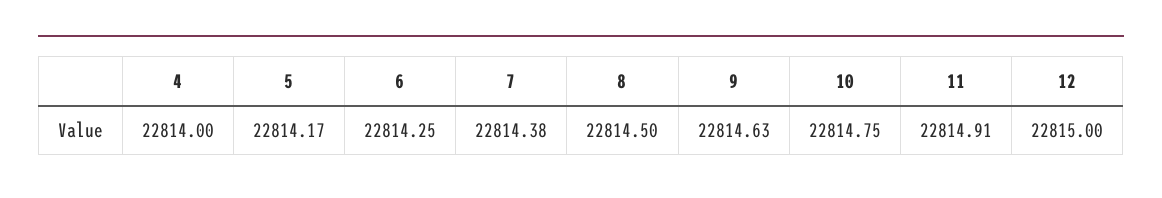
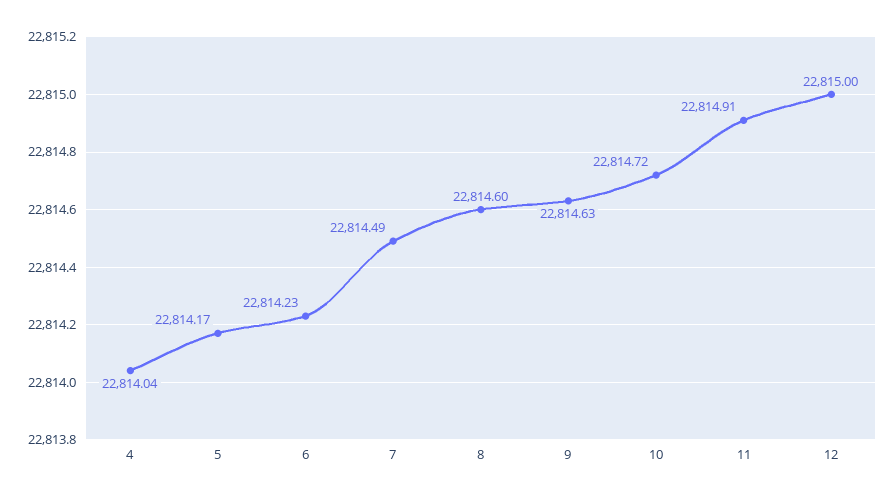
4: 22814 -> 22814.04
6: 22814.25 -> 22814.23
7: 22814.38 -> 22814.49
8: 22814.5 -> 22814.6
10: 22814.75 -> 22814.72

